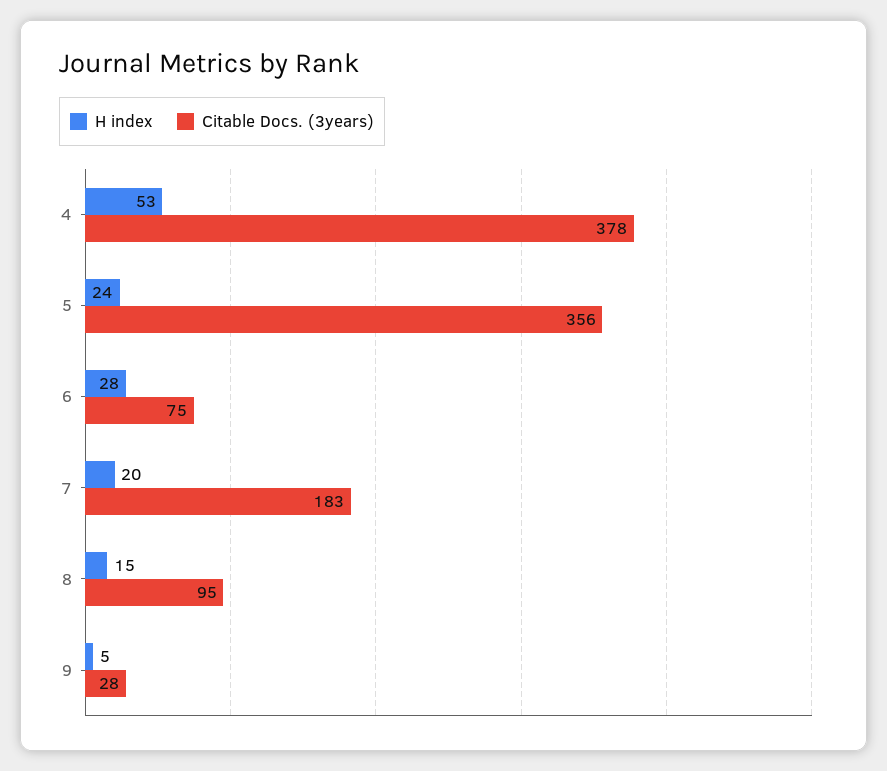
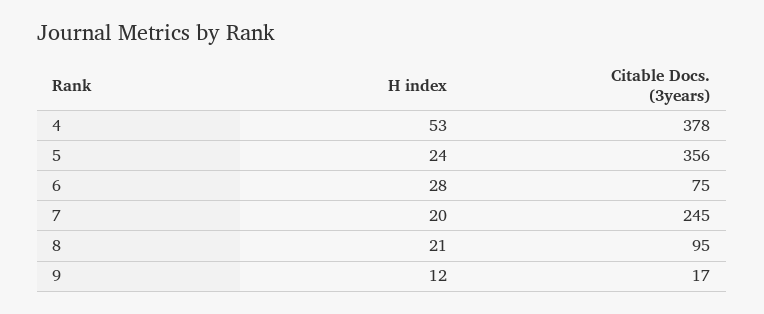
Citable Docs. (3years), 7: 183 -> 245
H index, 8: 15 -> 21
H index, 9: 5 -> 12
Citable Docs. (3years), 9: 28 -> 17

